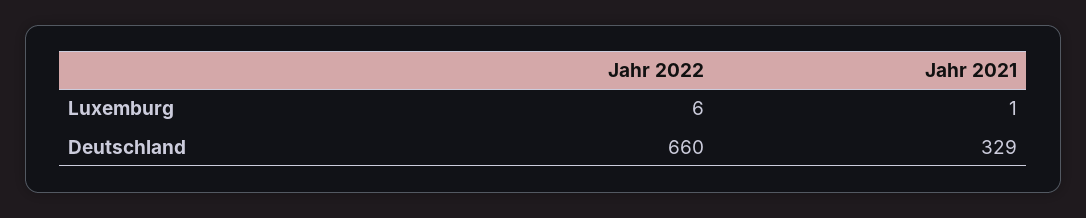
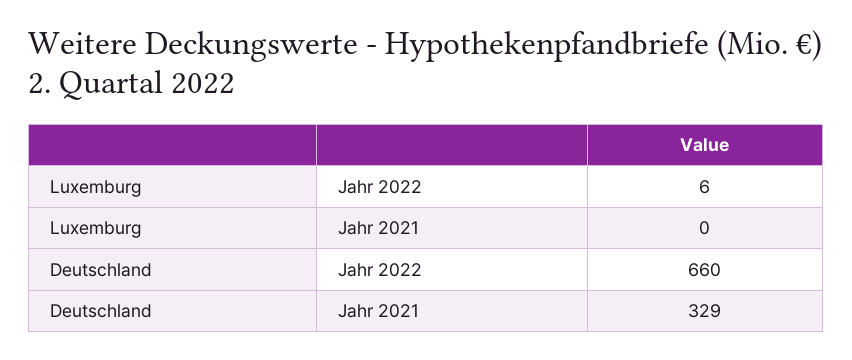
Jahr 2021, Luxemburg: 1 -> 0

